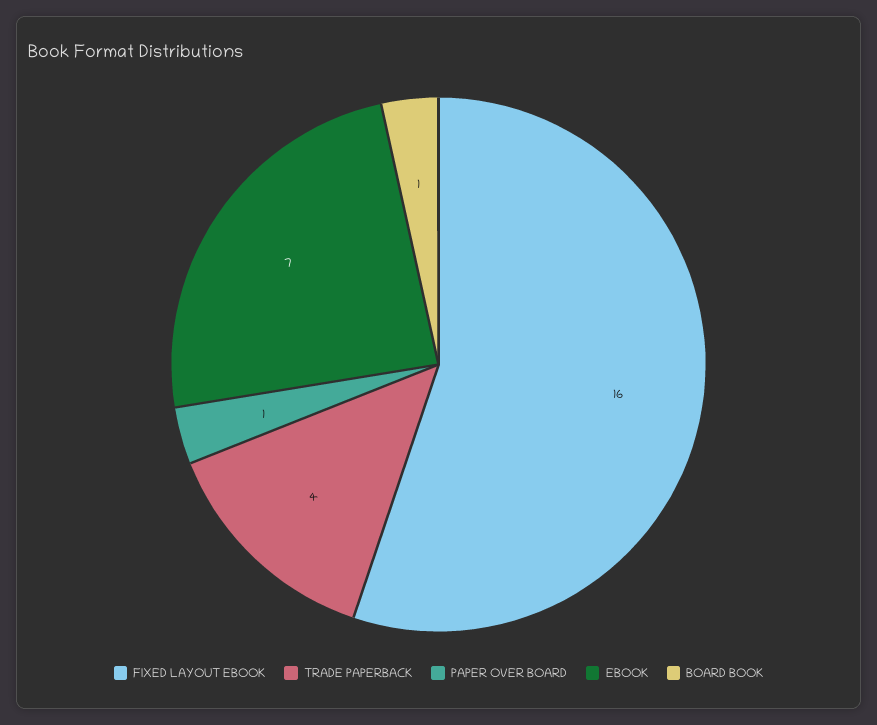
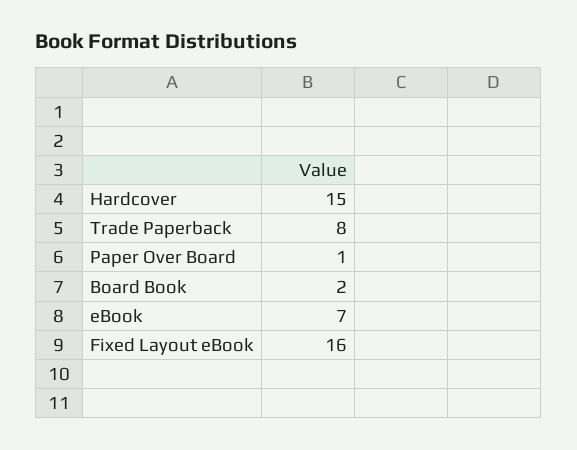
TRADE PAPERBACK: 4 -> 8
BOARD BOOK: 1 -> 2
Hardcover: none -> 15

